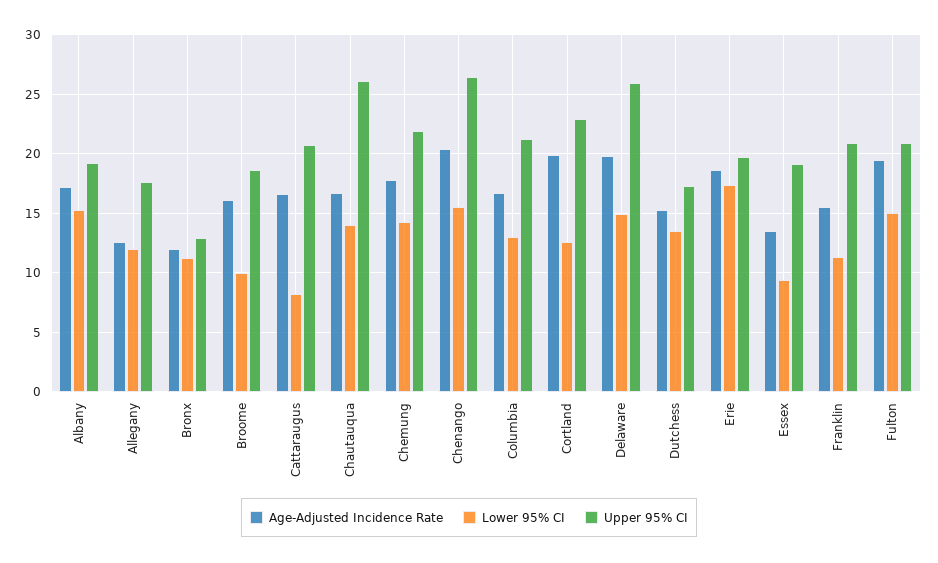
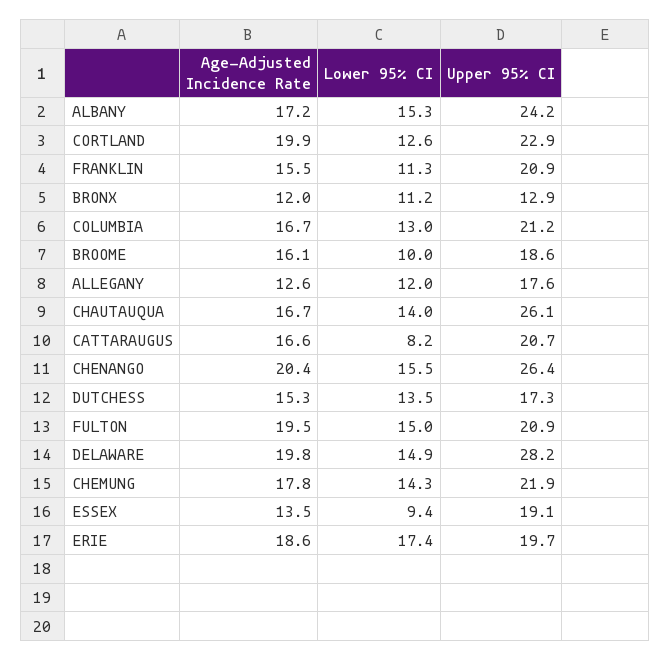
Upper 95% CI, Albany: 19 -> 24.2
Upper 95% CI, Delaware: 26 -> 28.2

